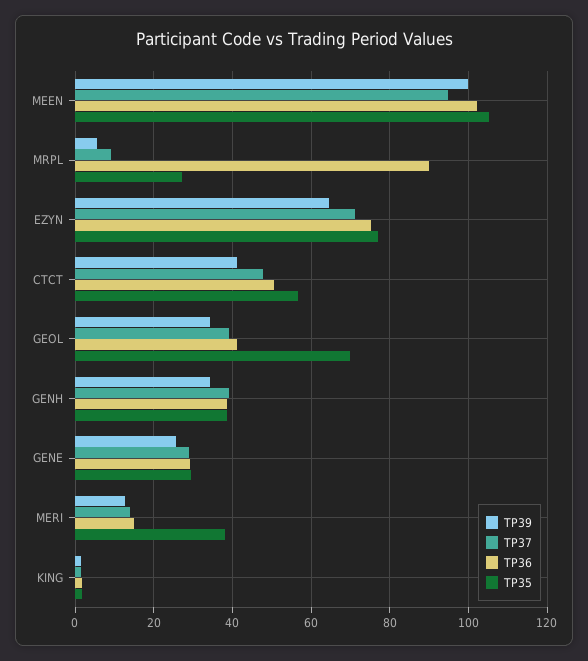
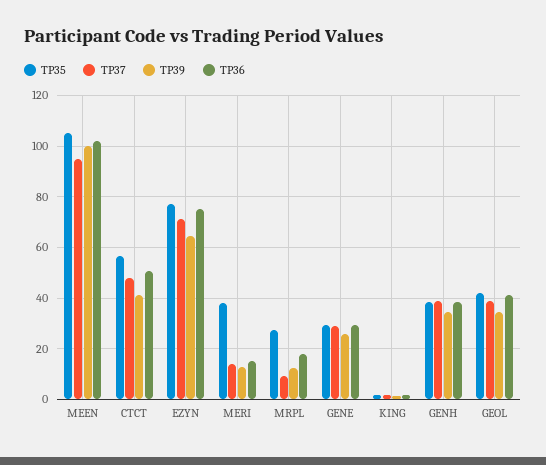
TP39, MRPL: 6 -> 12.5
TP36, MRPL: 90 -> 17.5
TP35, GEOL: 70 -> 42.5

